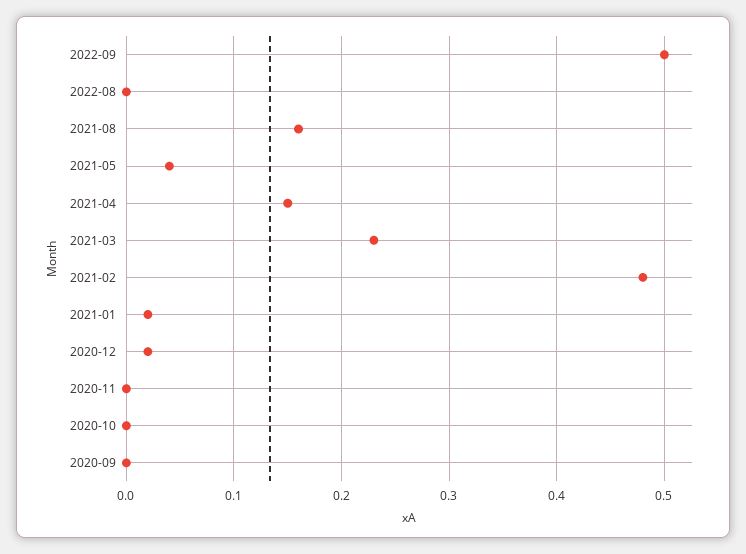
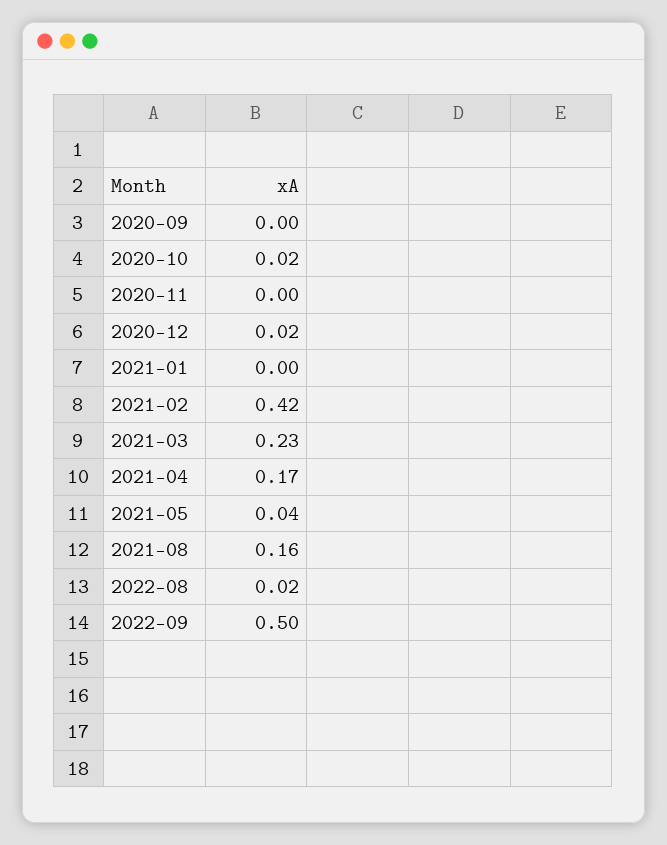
2022-08: 0 -> 0.02
2021-04: 0.15 -> 0.17
2021-02: 0.48 -> 0.42
2021-01: 0.02 -> 0
2020-10: 0 -> 0.02

